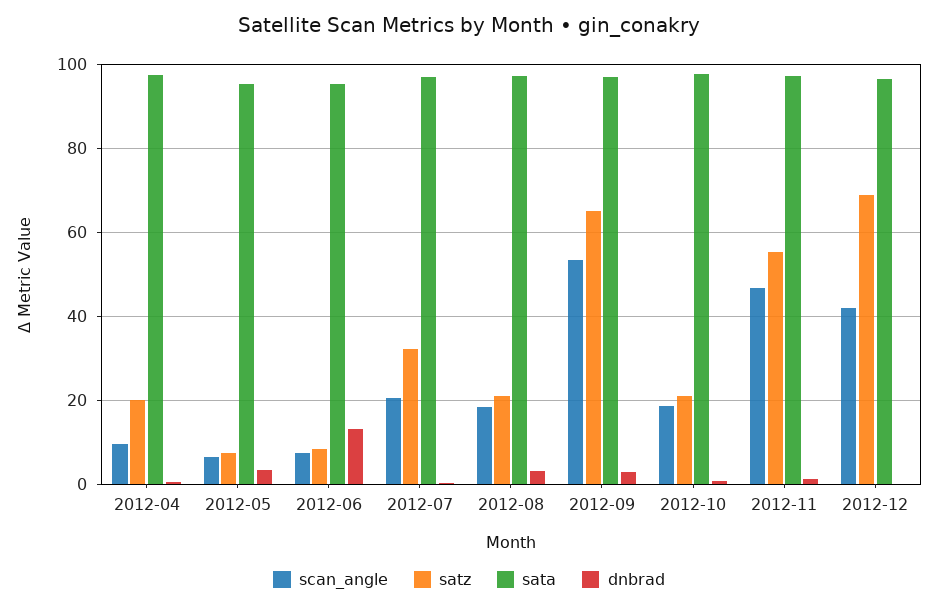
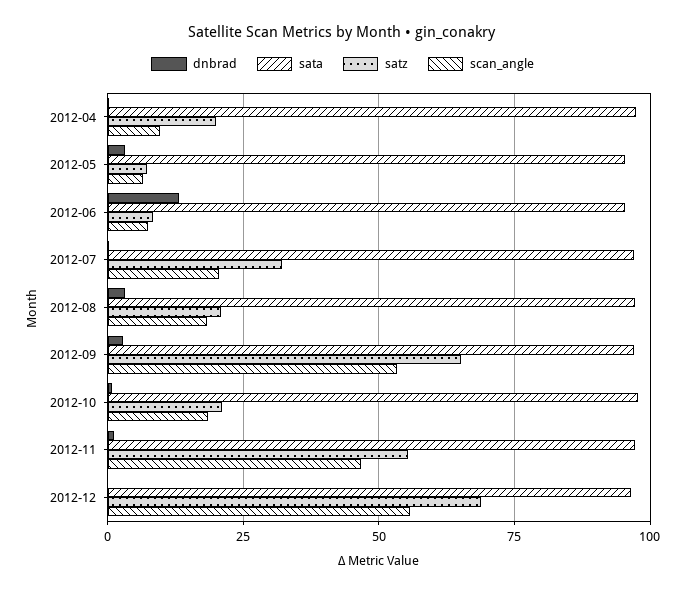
scan_angle, 2012-12: 42 -> 55

